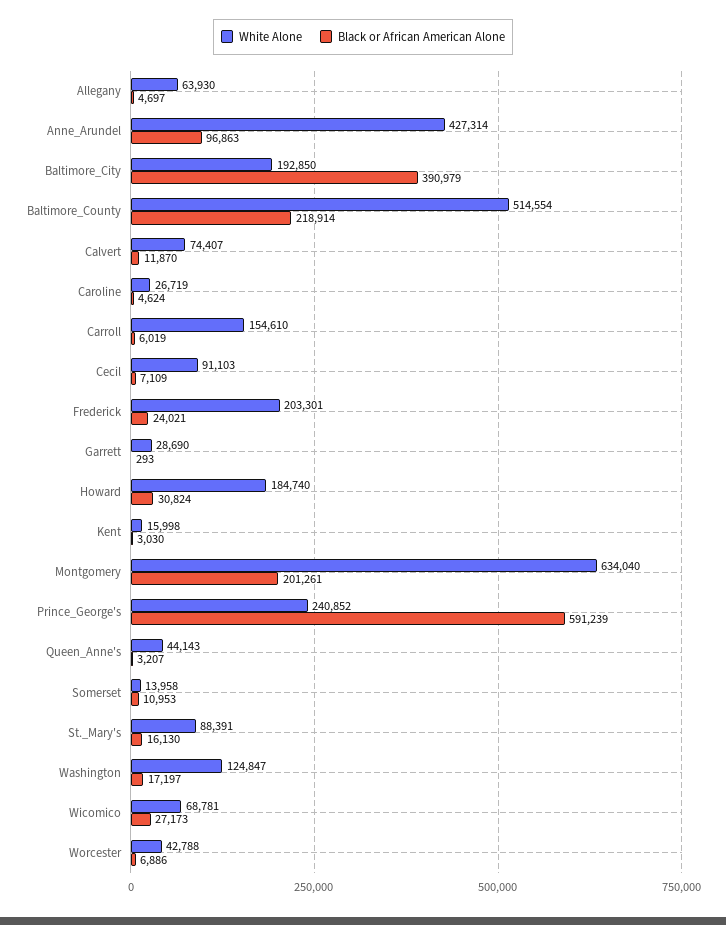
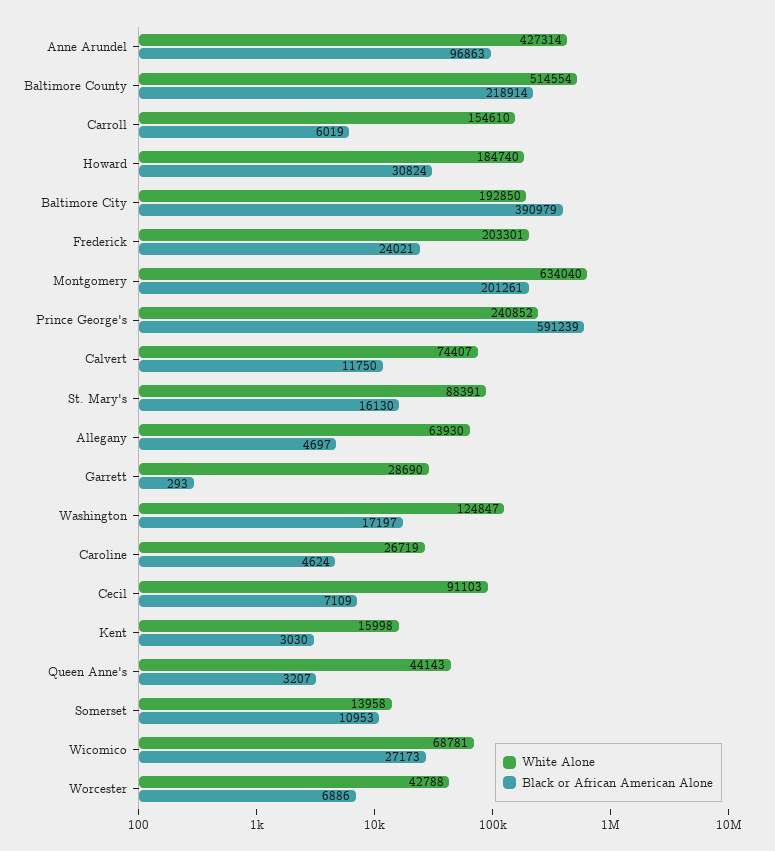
Black or African American Alone, Calvert: 11870 -> 11750

